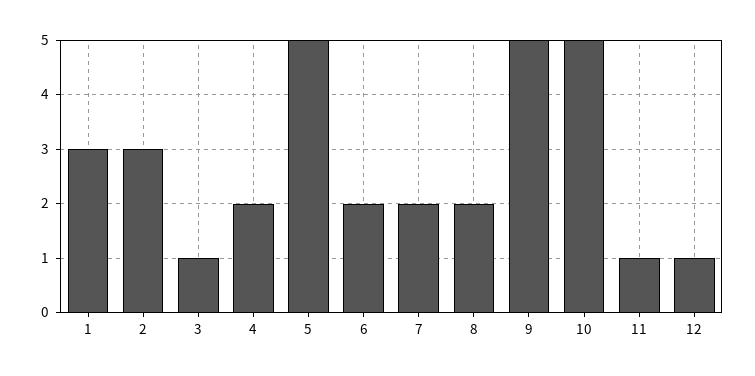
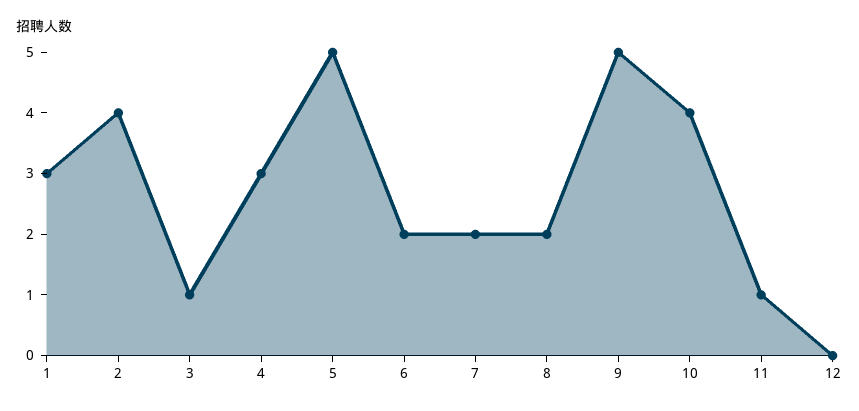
2: 3 -> 4
4: 2 -> 3
10: 5 -> 4
12: 1 -> 0

